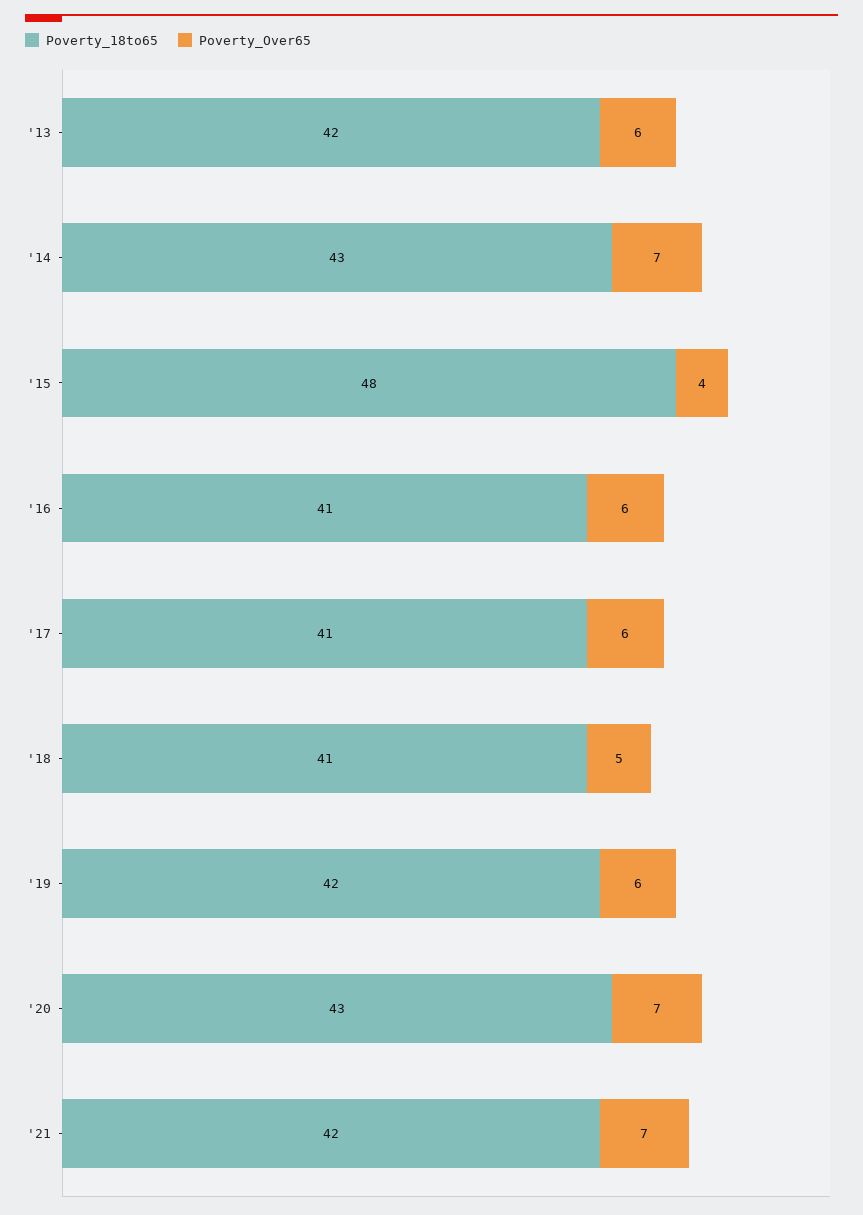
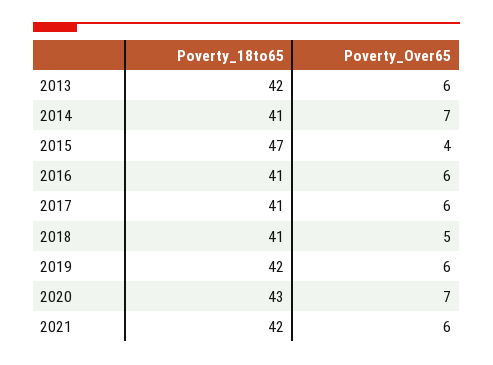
Poverty_18to65, '14: 43 -> 41
Poverty_18to65, '15: 48 -> 47
Poverty_Over65, '21: 7 -> 6

